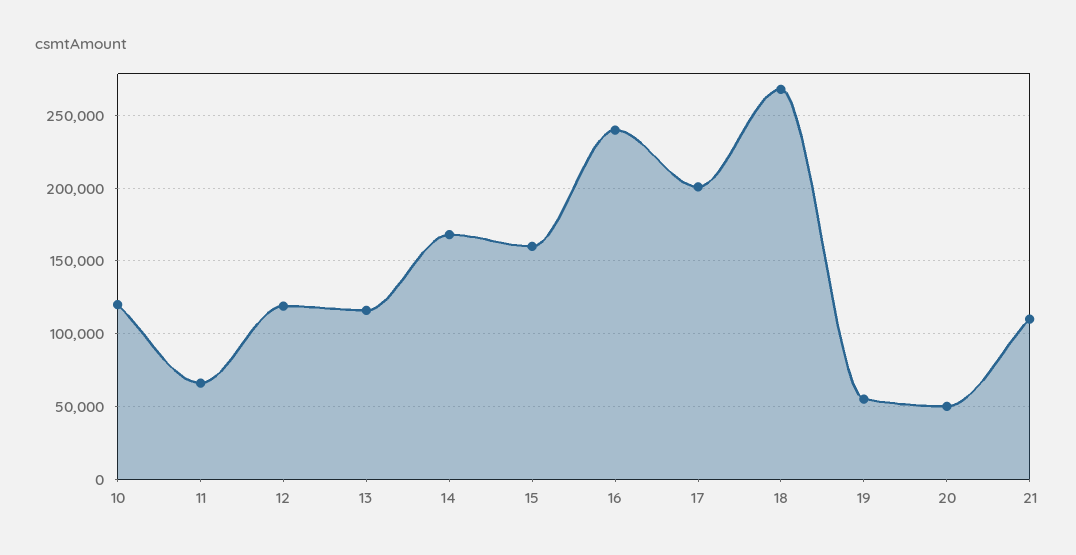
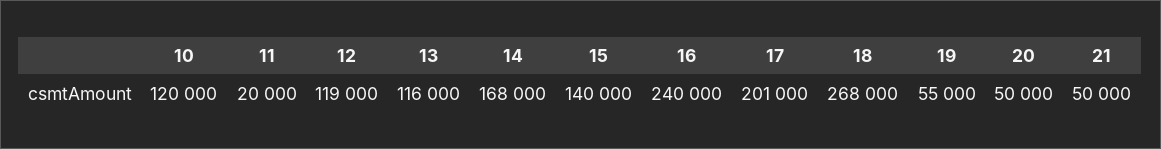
11: 65000 -> 20000
15: 160000 -> 140000
21: 110000 -> 50000

